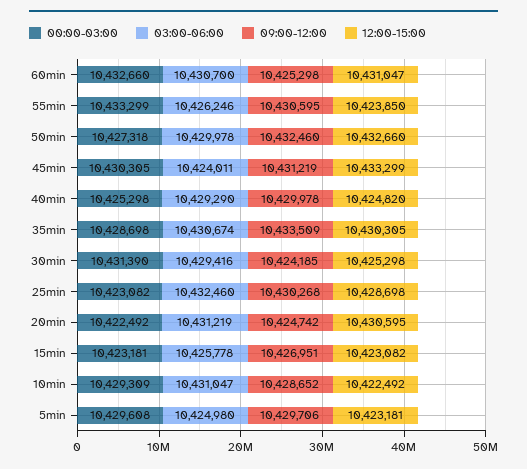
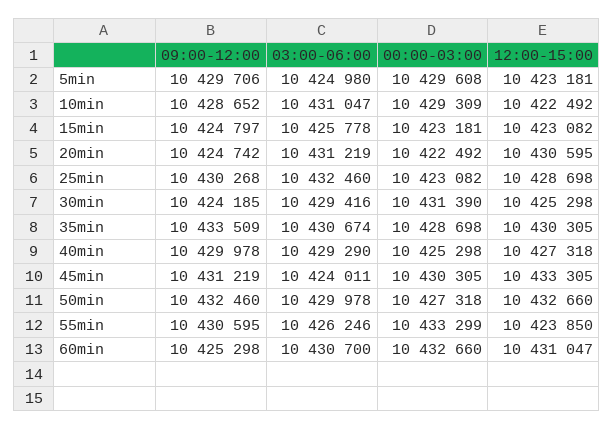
12:00-15:00, 45min: 10433299 -> 10433305
12:00-15:00, 40min: 10424820 -> 10427318
09:00-12:00, 15min: 10426951 -> 10424797

